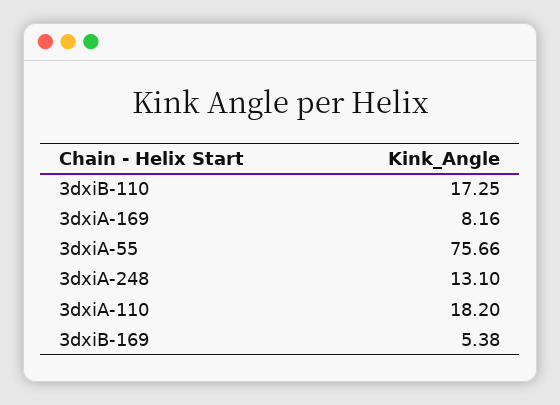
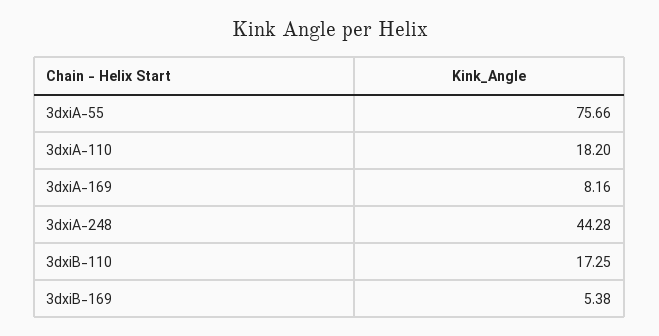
3dxiA-248: 13.1 -> 44.28

